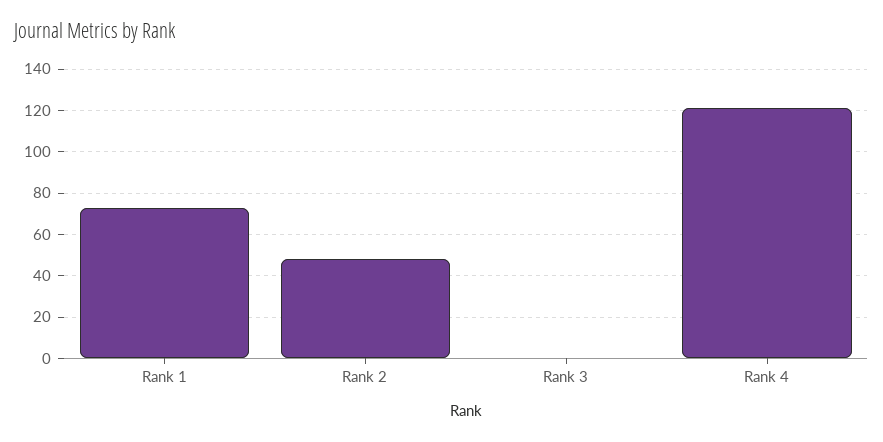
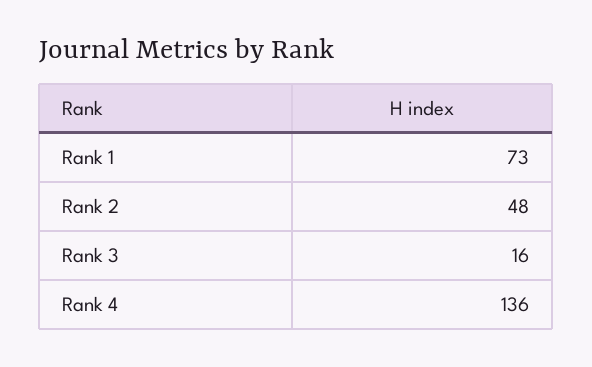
Rank 3: 0 -> 16
Rank 4: 120 -> 136

